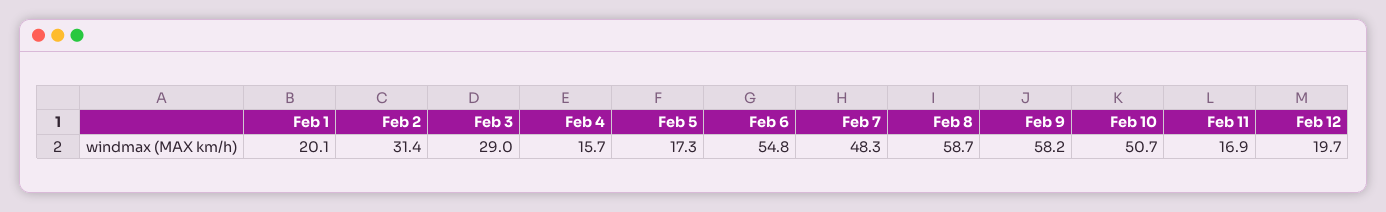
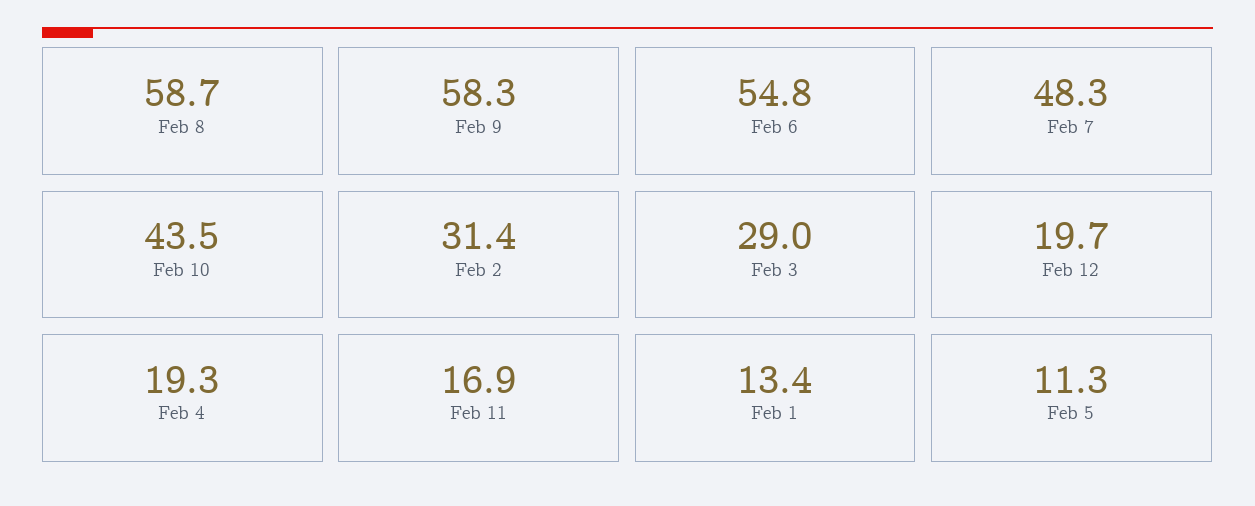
Feb 1: 20.1 -> 13.4
Feb 4: 15.7 -> 19.3
Feb 5: 17.3 -> 11.3
Feb 9: 58.2 -> 58.3
Feb 10: 50.7 -> 43.5

